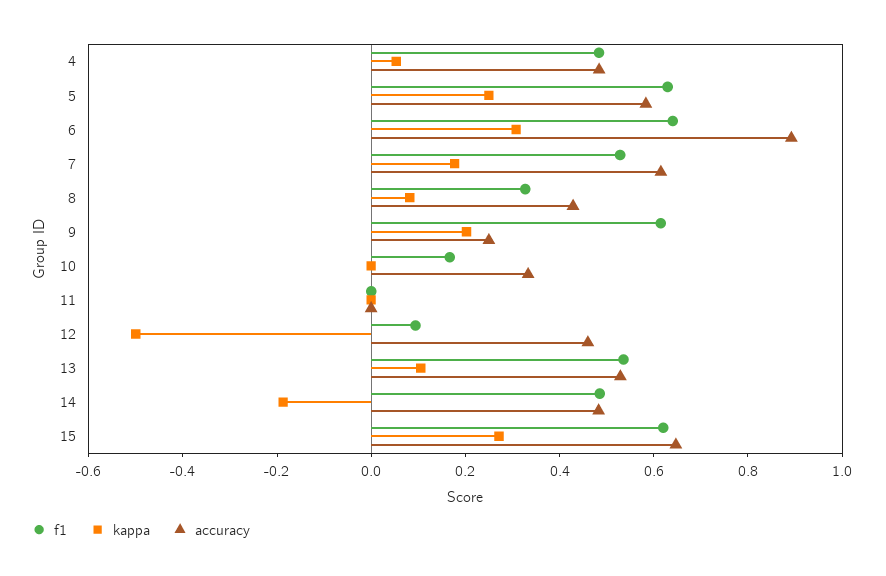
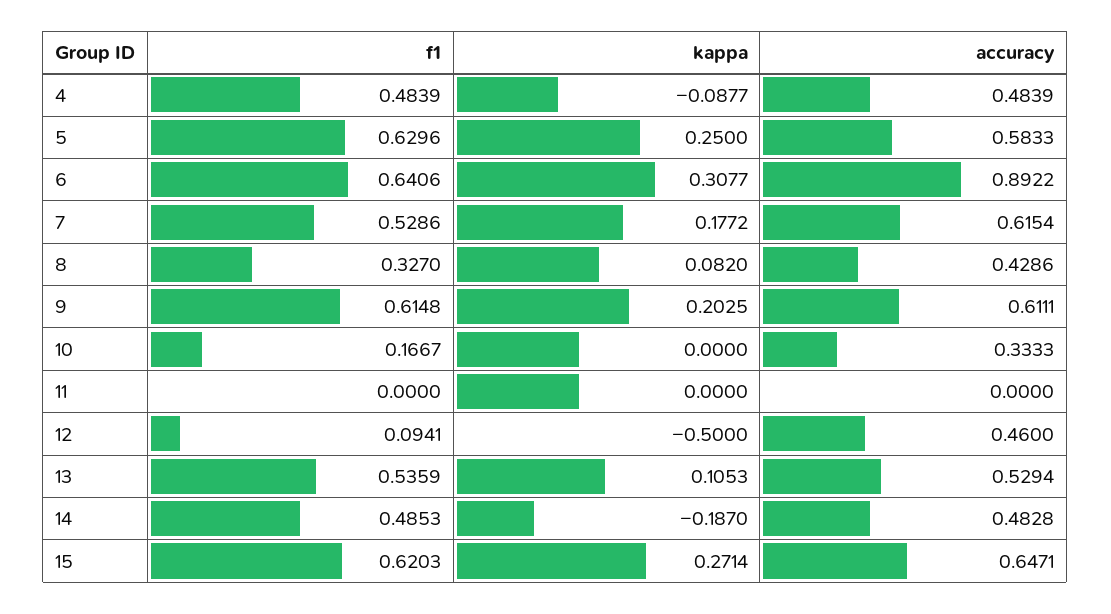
kappa, 4: 0.05 -> -0.0877
accuracy, 9: 0.25 -> 0.6111

